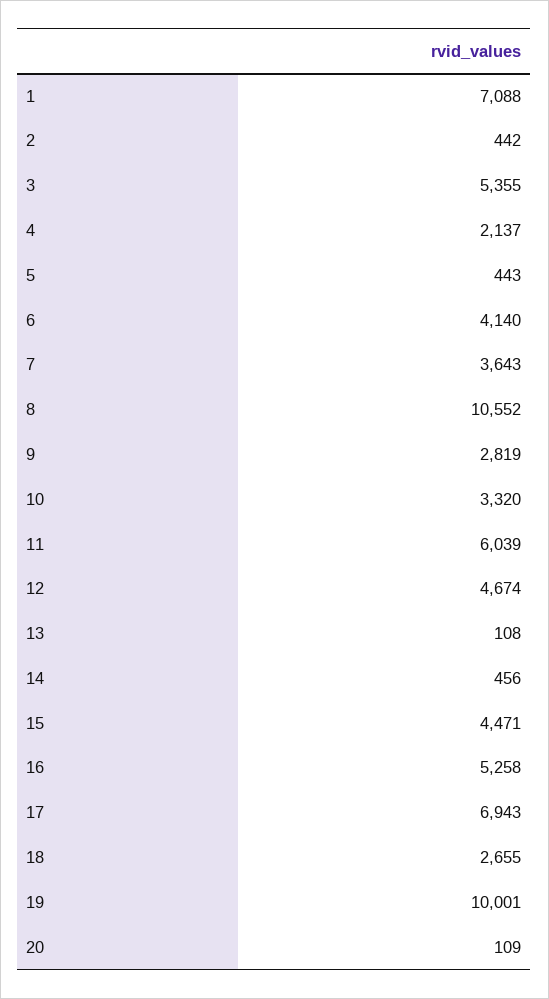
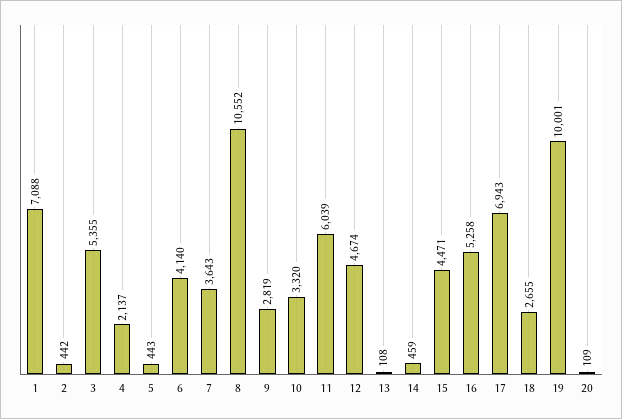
14: 456 -> 459

